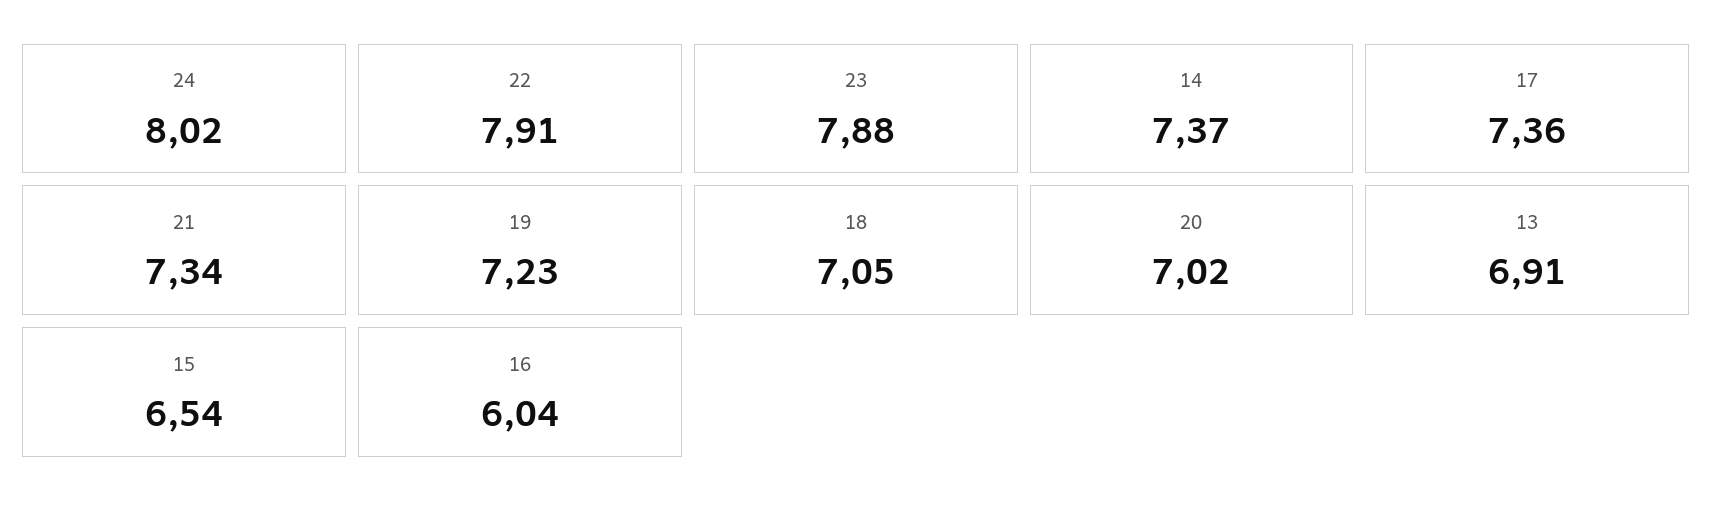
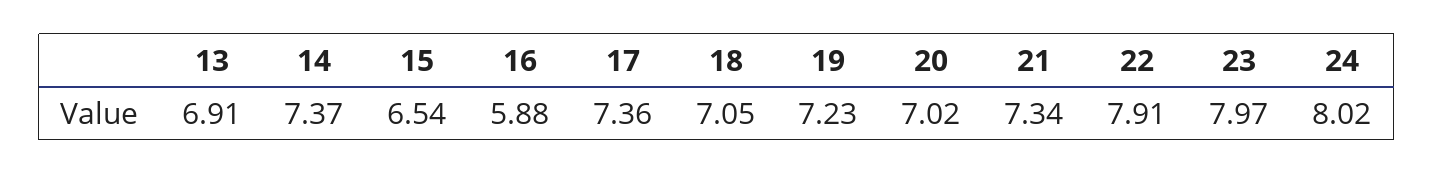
23: 7.88 -> 7.97
16: 6.04 -> 5.88

